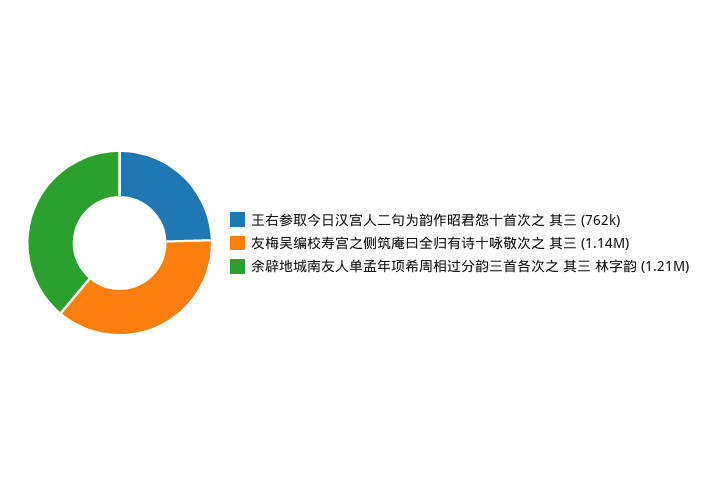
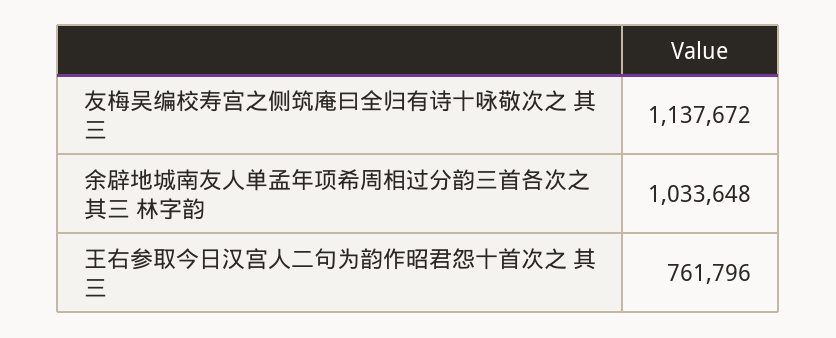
余辟地城南友人单孟年项希周相过分韵三首各次之 其三 林字韵: 1210000 -> 1033648

